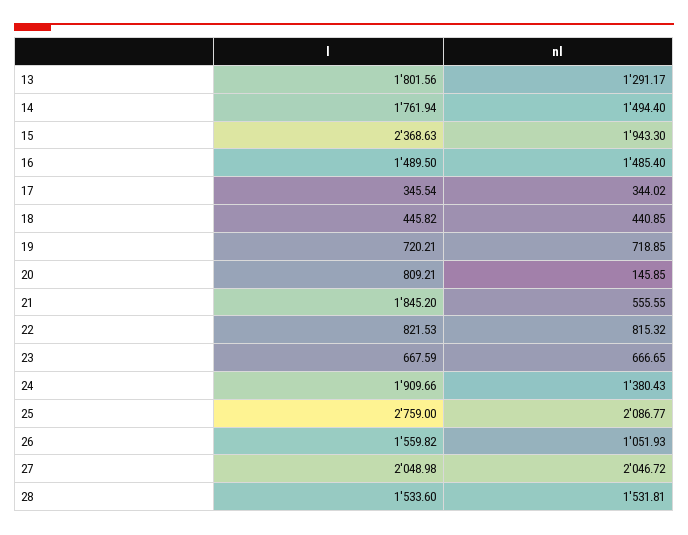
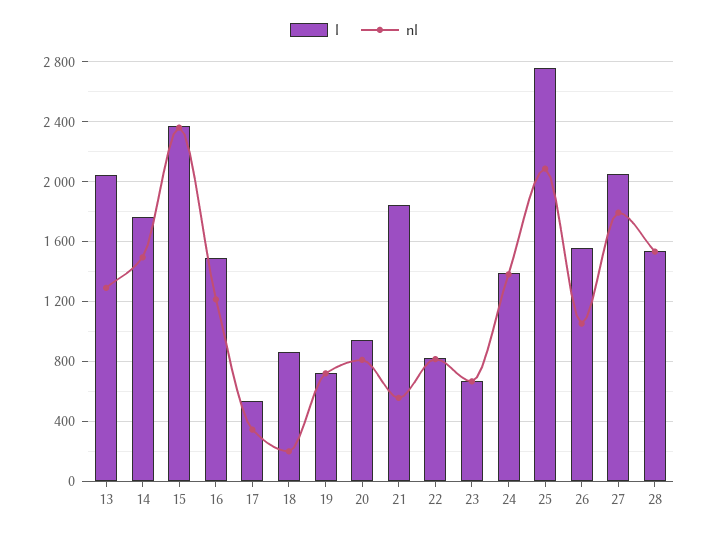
l, 13: 1801.56 -> 2050
nl, 15: 1943.3 -> 2350
nl, 16: 1485.4 -> 1200
l, 17: 345.54 -> 550
l, 18: 445.82 -> 850
nl, 18: 440.85 -> 200
l, 20: 809.21 -> 950
nl, 20: 145.85 -> 800
l, 24: 1909.66 -> 1400
nl, 27: 2046.72 -> 1800

